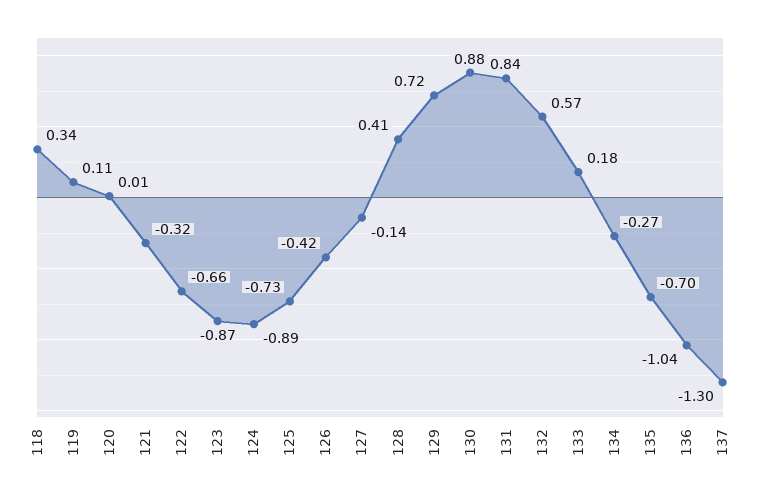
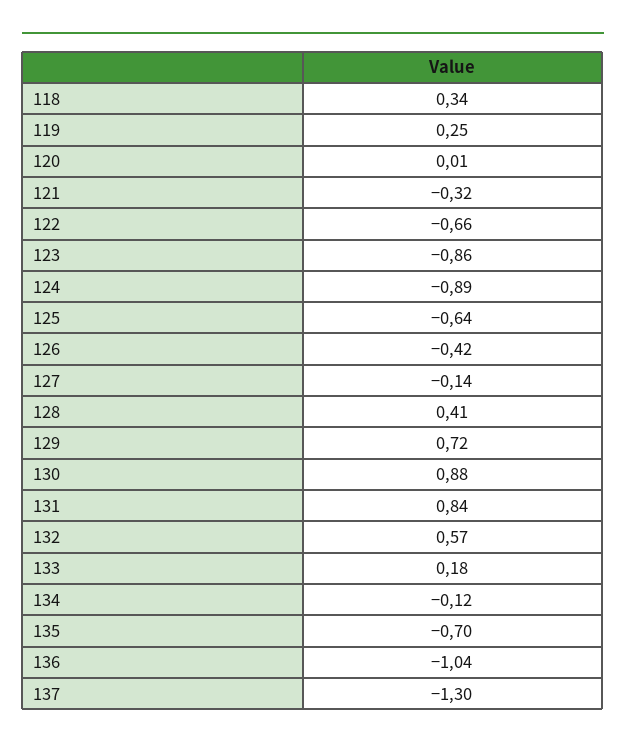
119: 0.11 -> 0.25
123: -0.87 -> -0.86
125: -0.73 -> -0.64
134: -0.27 -> -0.12

